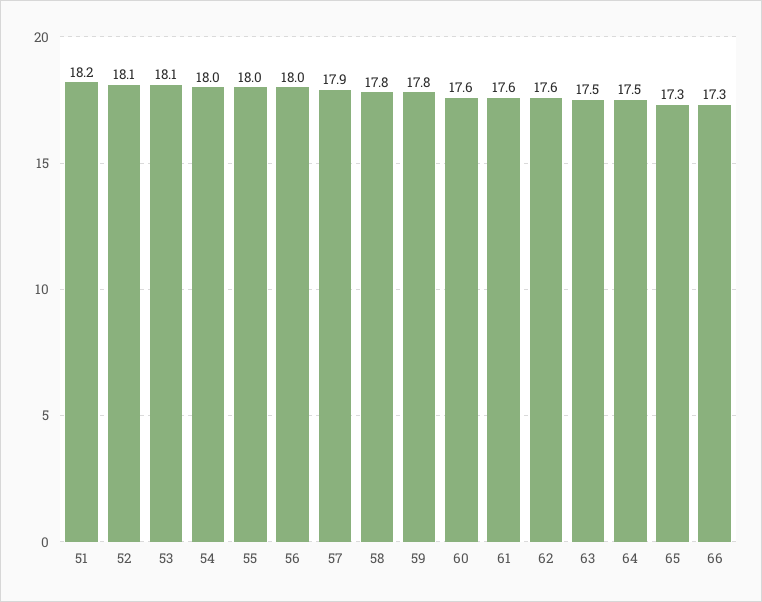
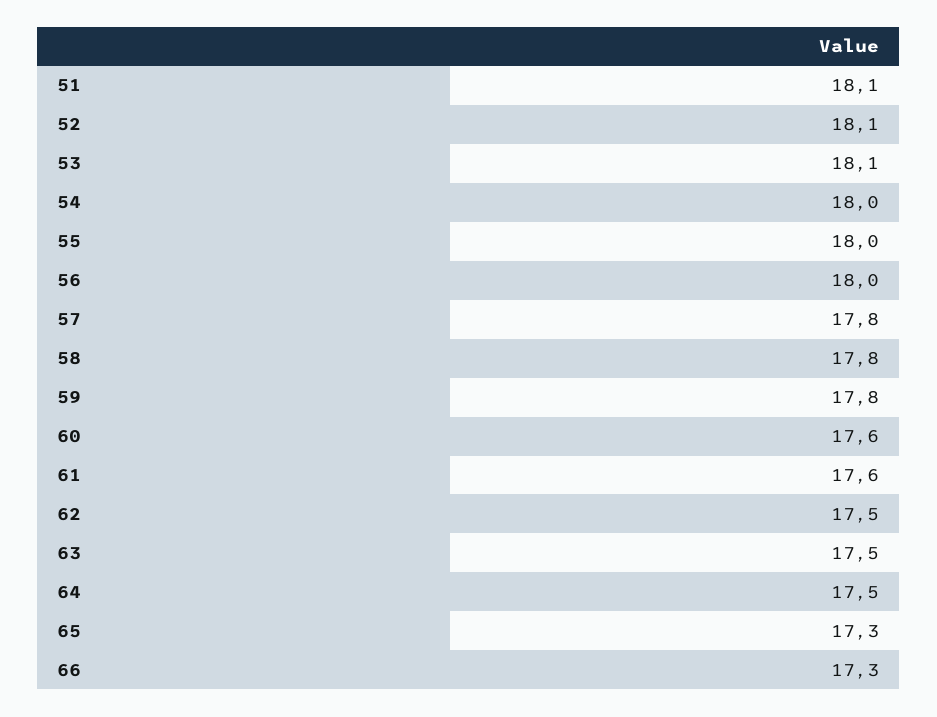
51: 18.2 -> 18.1
57: 17.9 -> 17.8
62: 17.6 -> 17.5

